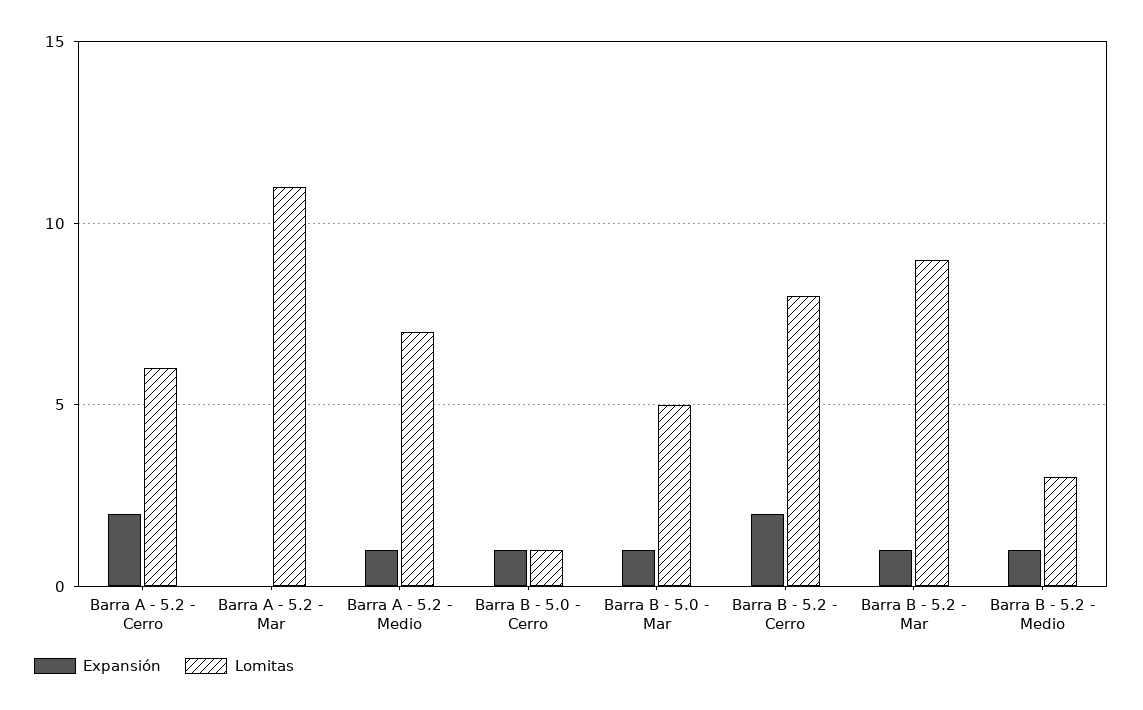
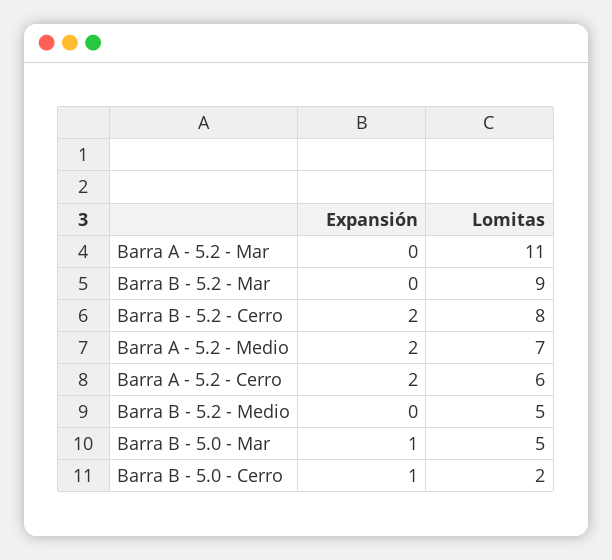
Expansión, Barra A - 5.2 - Medio: 1 -> 2
Lomitas, Barra B - 5.0 - Cerro: 1 -> 2
Expansión, Barra B - 5.2 - Mar: 1 -> 0
Expansión, Barra B - 5.2 - Medio: 1 -> 0
Lomitas, Barra B - 5.2 - Medio: 3 -> 5

